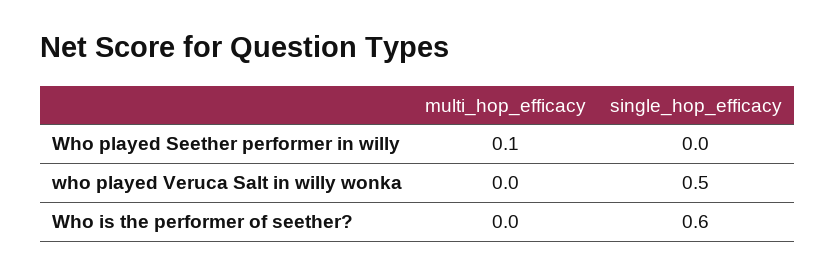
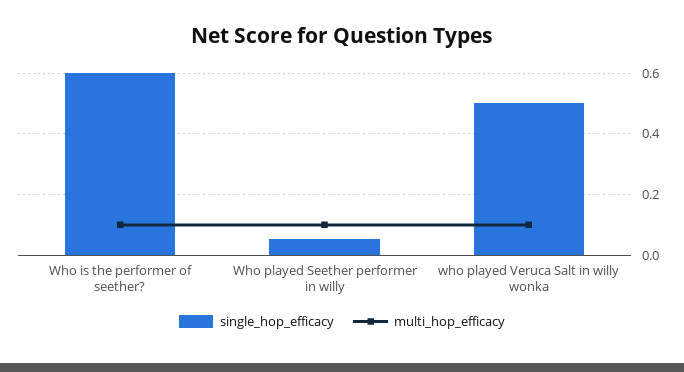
single_hop_efficacy, Who played Seether performer in willy: 0 -> 0.06
multi_hop_efficacy, who played Veruca Salt in willy wonka: 0 -> 0.1
multi_hop_efficacy, Who is the performer of seether?: 0 -> 0.1

